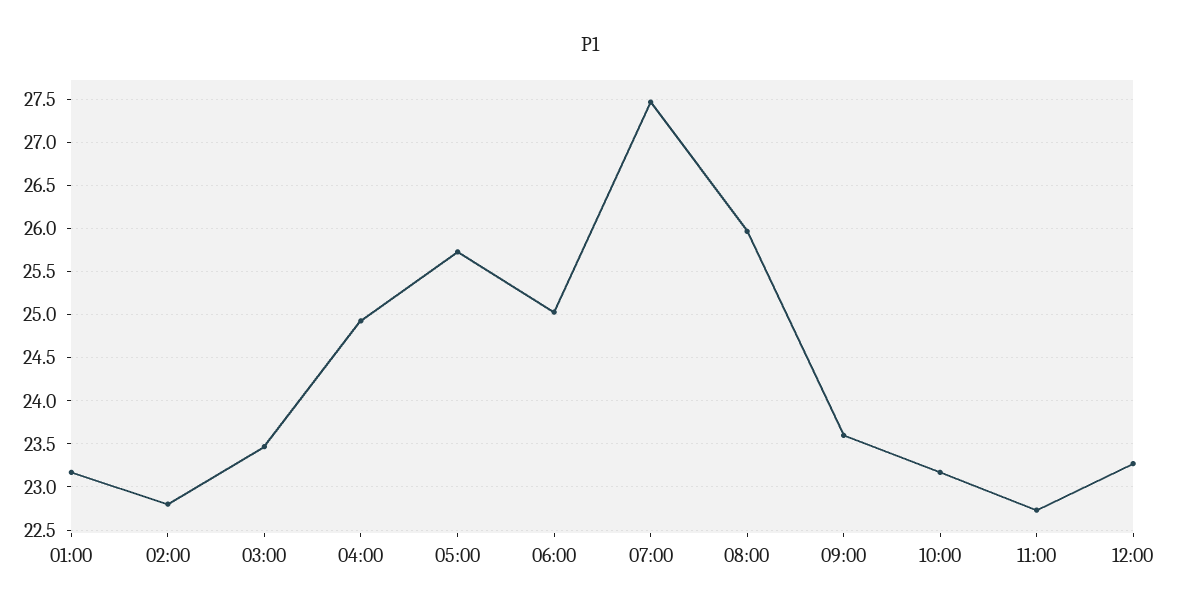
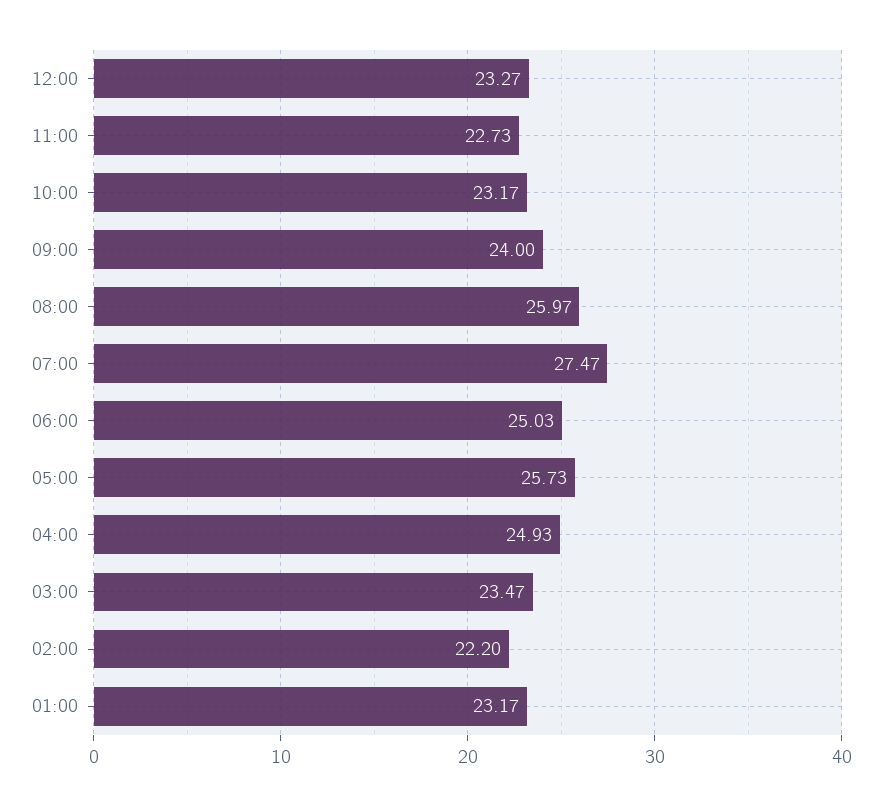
02:00: 22.8 -> 22.2
09:00: 23.6 -> 24

